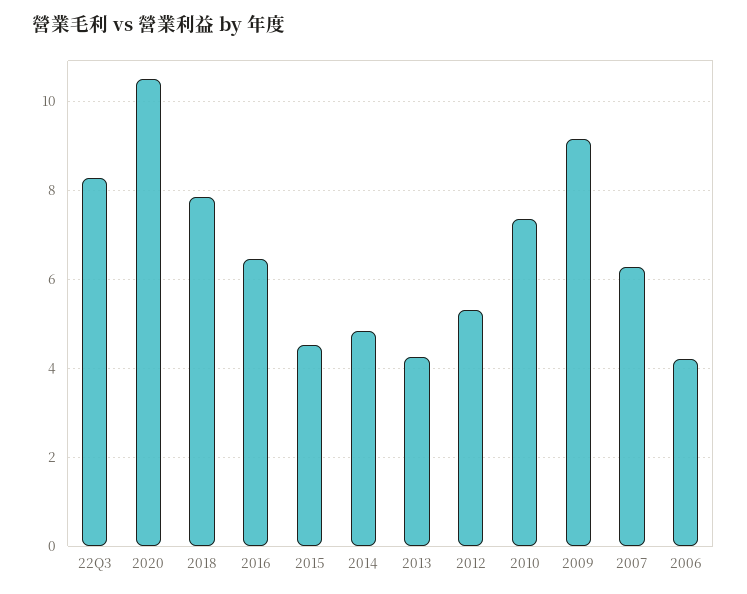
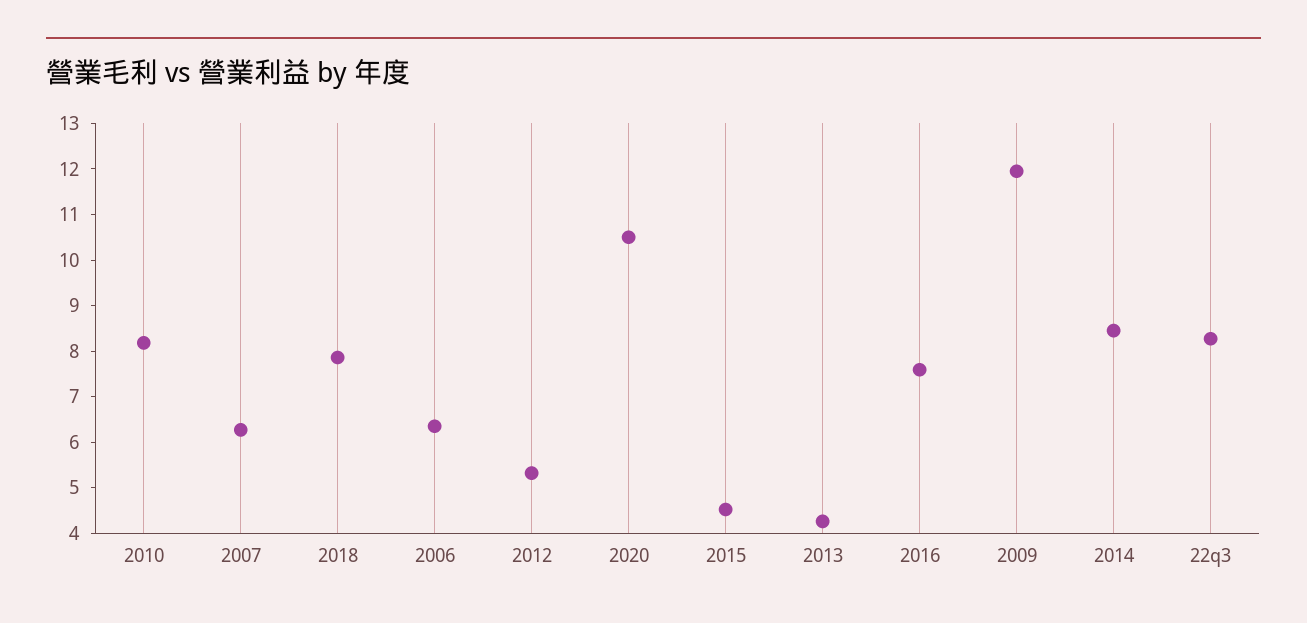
2016: 6.4 -> 7.6
2014: 4.8 -> 8.4
2010: 7.4 -> 8.2
2009: 9.2 -> 12
2006: 4.2 -> 6.4

